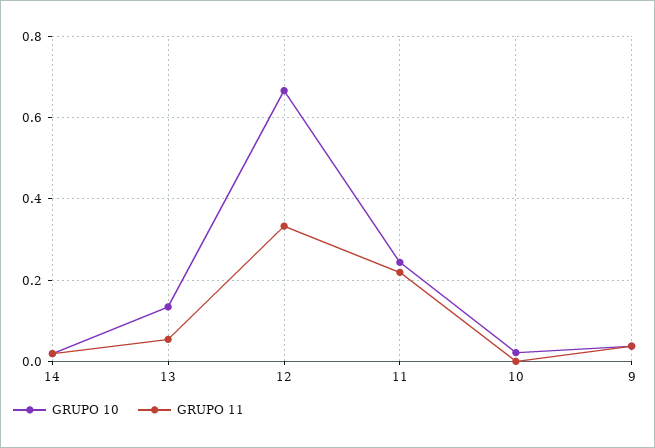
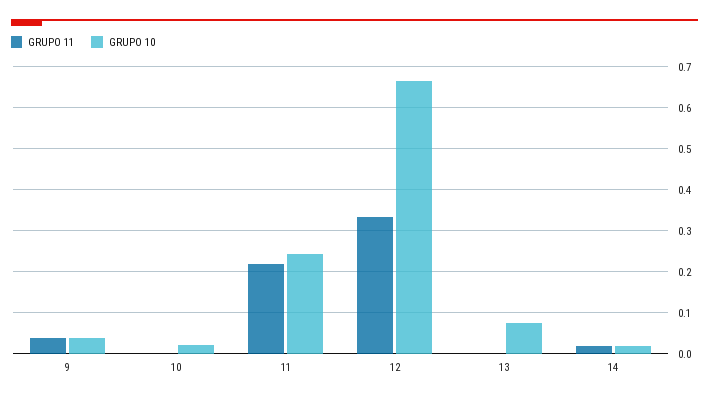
GRUPO 10, 13: 0.14 -> 0.08
GRUPO 11, 13: 0.06 -> 0

